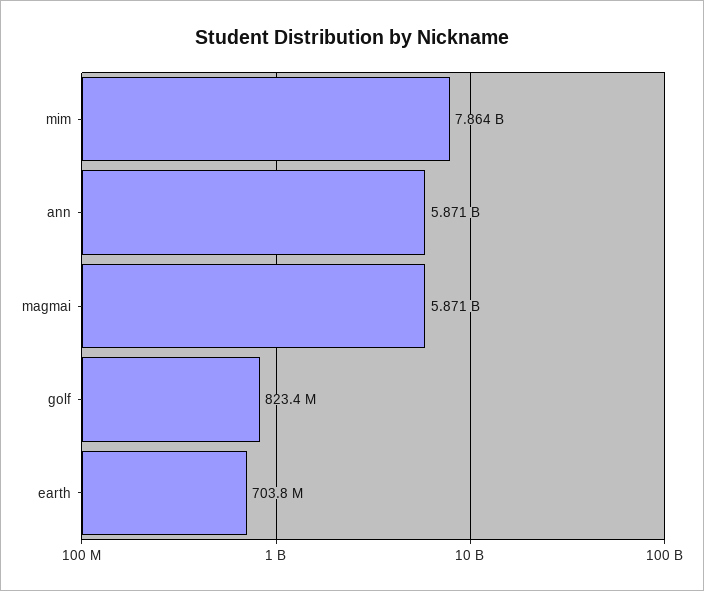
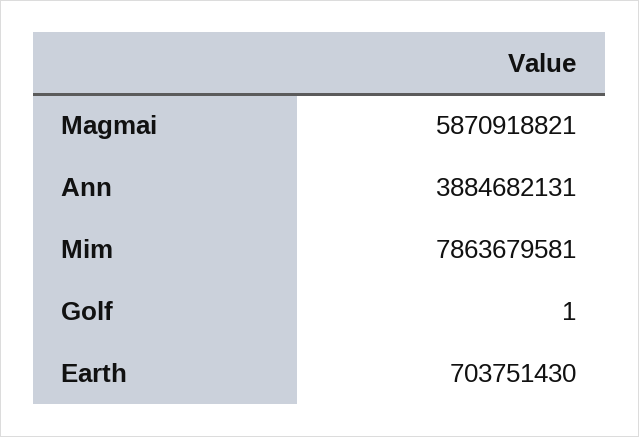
ann: 5871000000 -> 3884682131
golf: 823400000 -> 1

